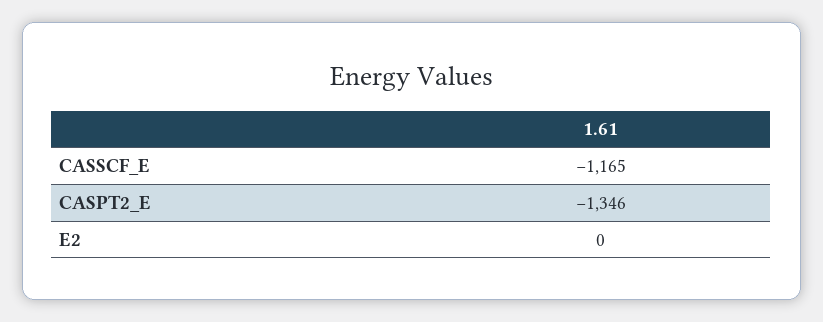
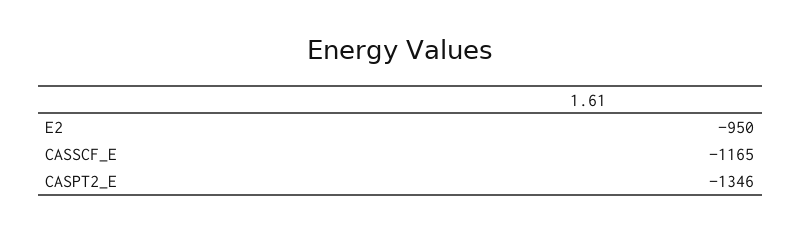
E2: 0 -> -950

